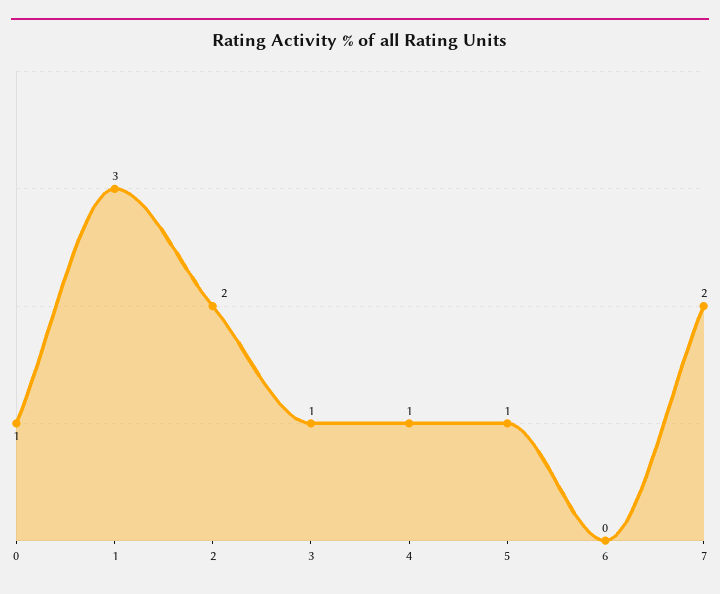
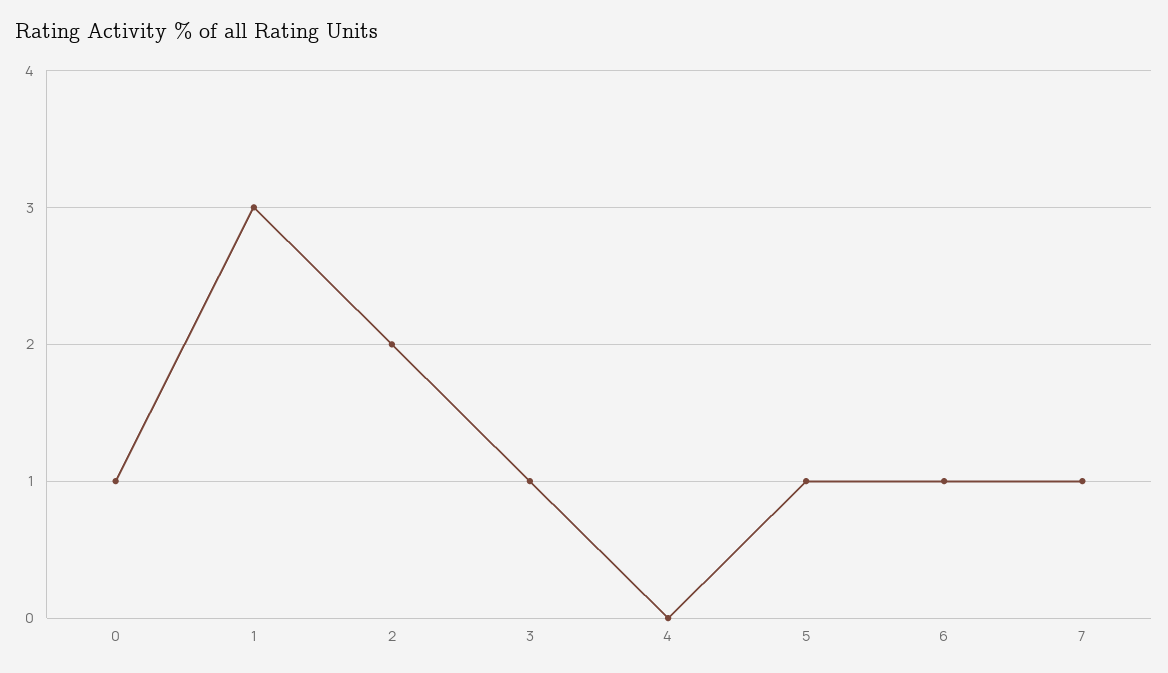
4: 1 -> 0
6: 0 -> 1
7: 2 -> 1

